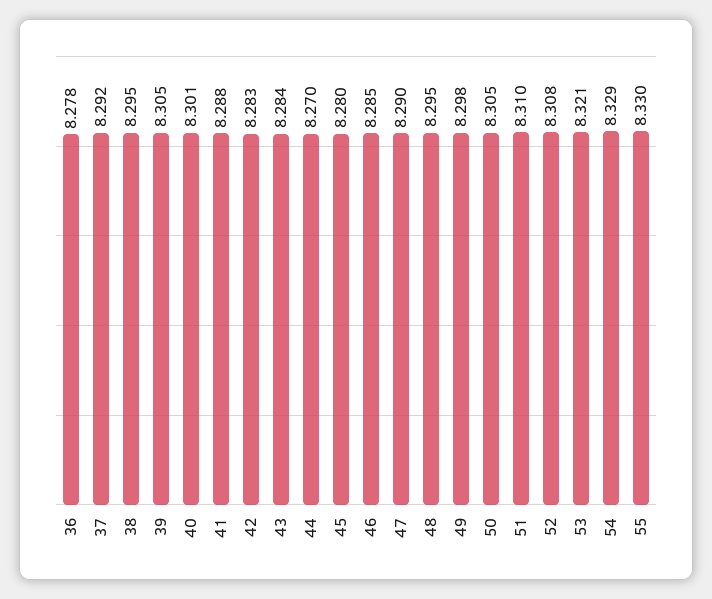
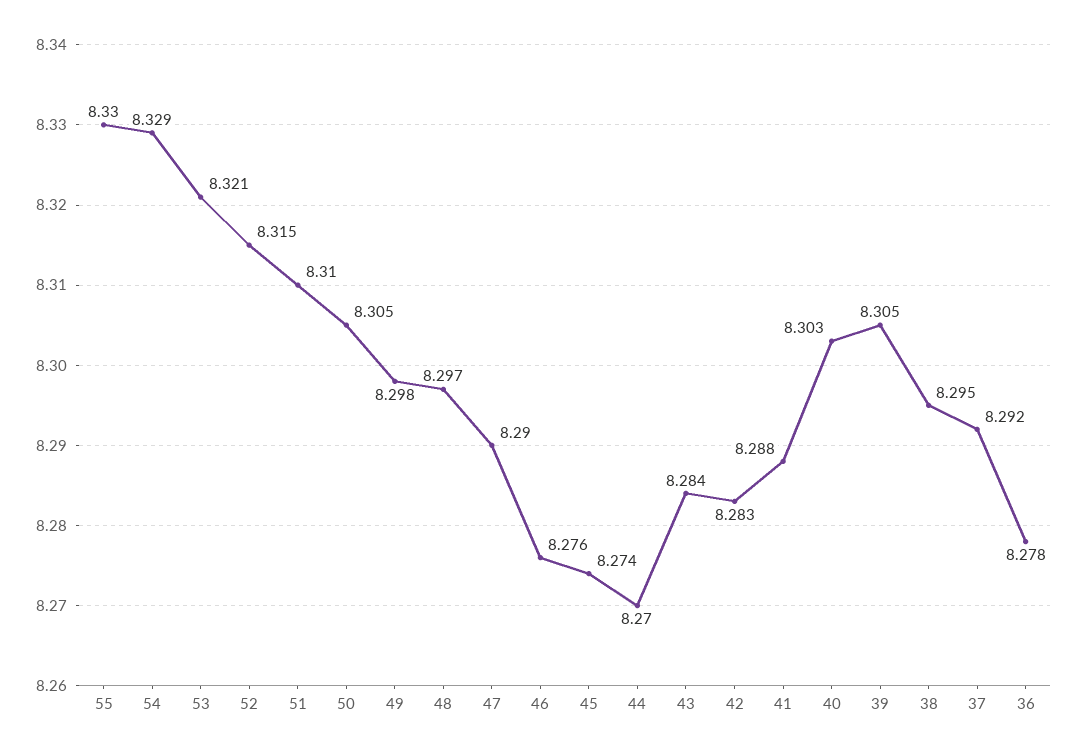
40: 8.301 -> 8.303
45: 8.28 -> 8.274
46: 8.285 -> 8.276
48: 8.295 -> 8.297
52: 8.308 -> 8.315

